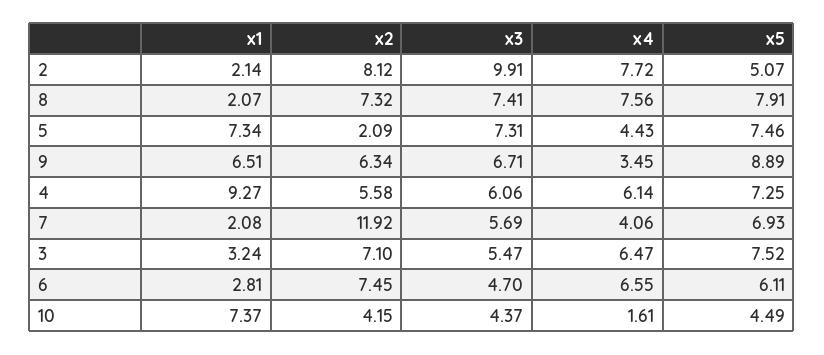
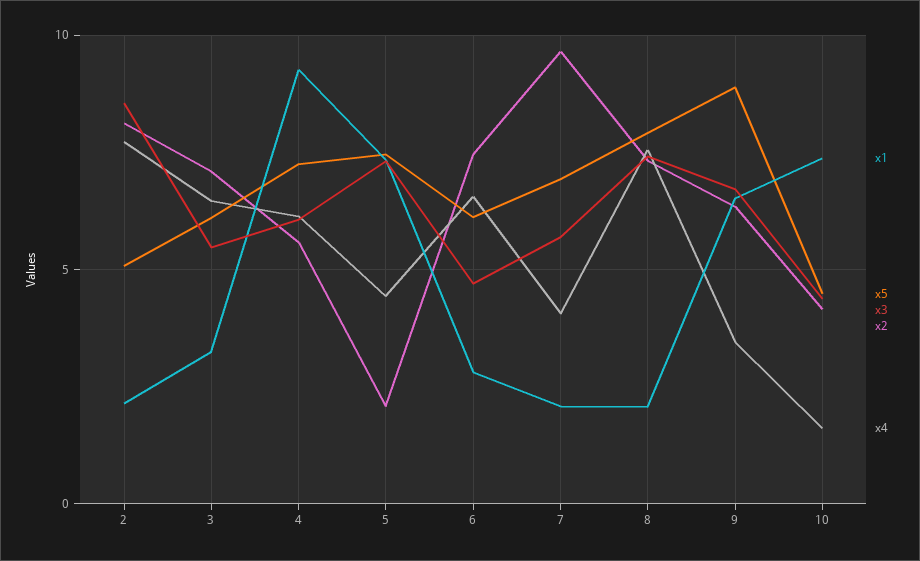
x3, 2: 9.91 -> 8.5
x2, 7: 11.92 -> 9.5
x5, 3: 7.52 -> 6

